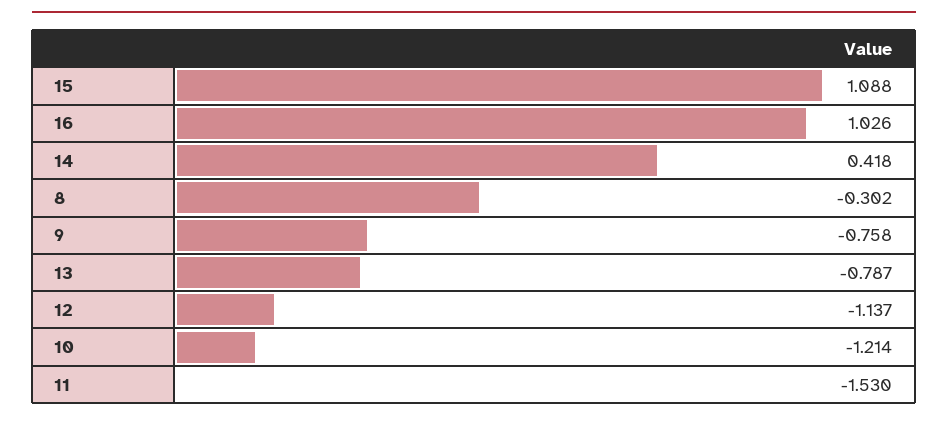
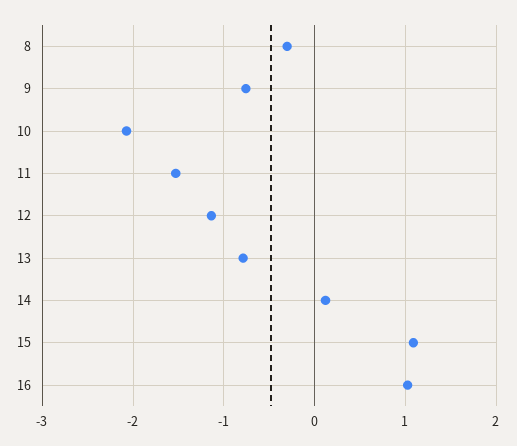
14: 0.418 -> 0.1
10: -1.214 -> -2.1

